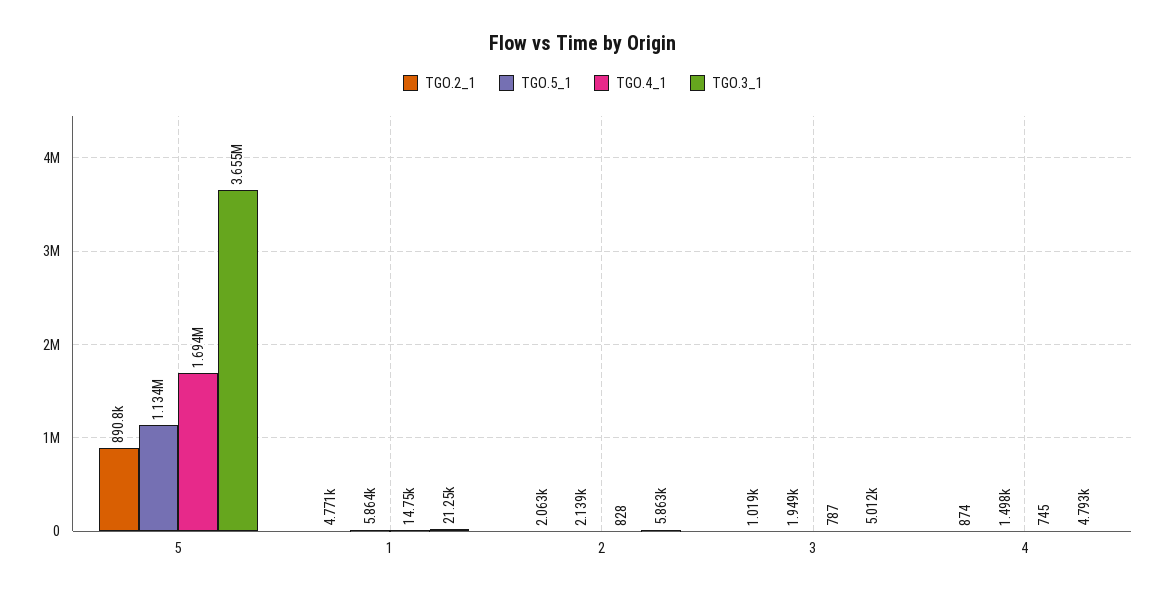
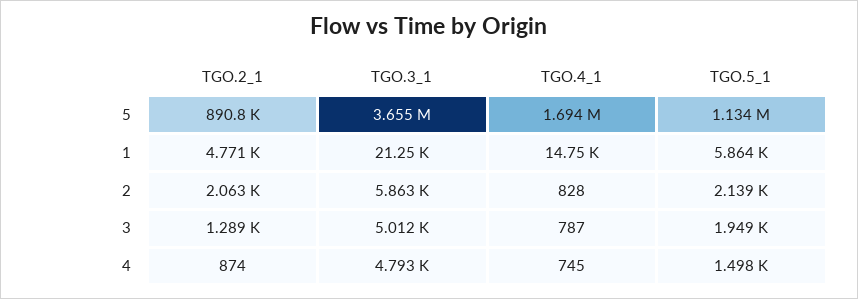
TGO.2_1, 3: 1019 -> 1289

